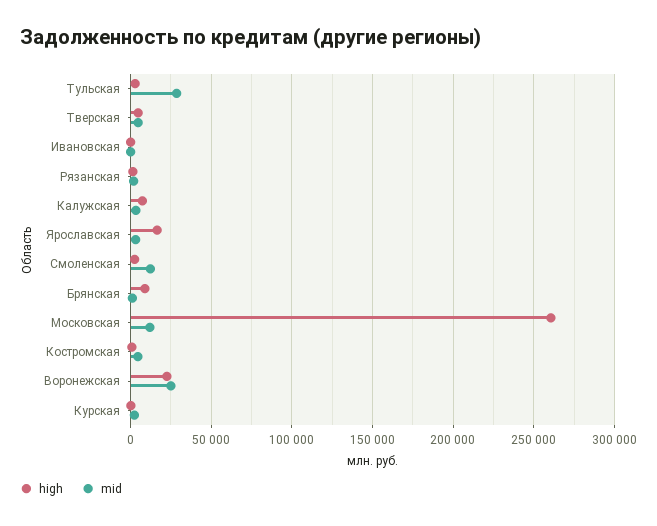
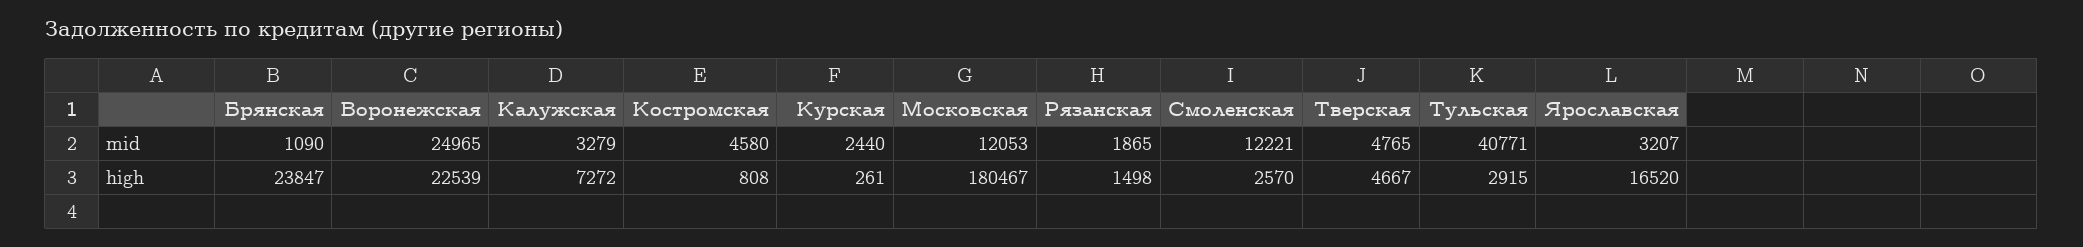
mid, Тульская: 30000 -> 40771
high, Ивановская: 0 -> none
mid, Ивановская: 0 -> none
high, Брянская: 10000 -> 23847
high, Московская: 260000 -> 180467

